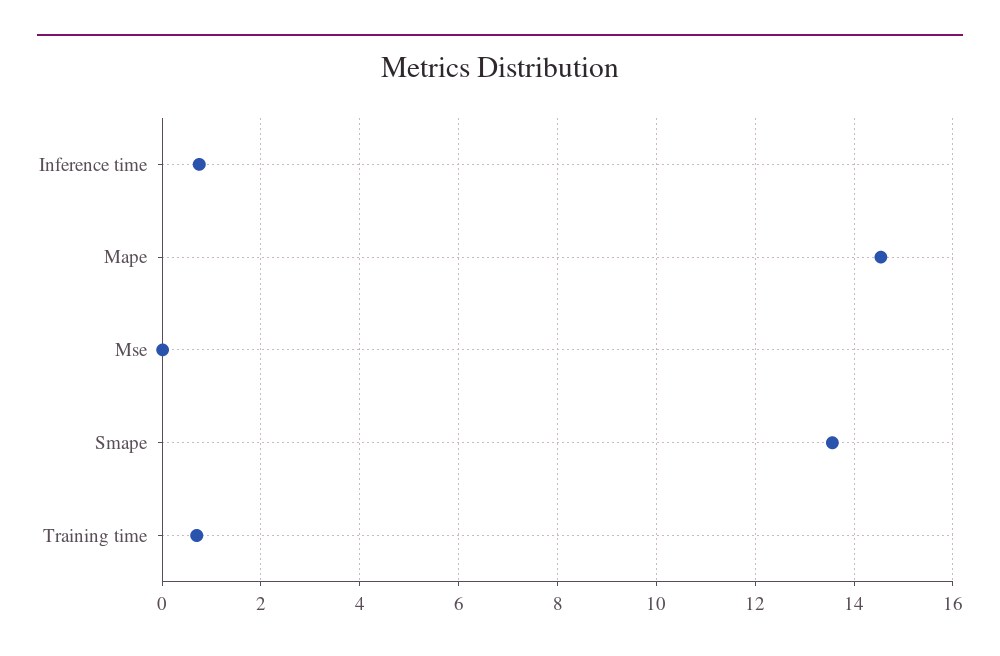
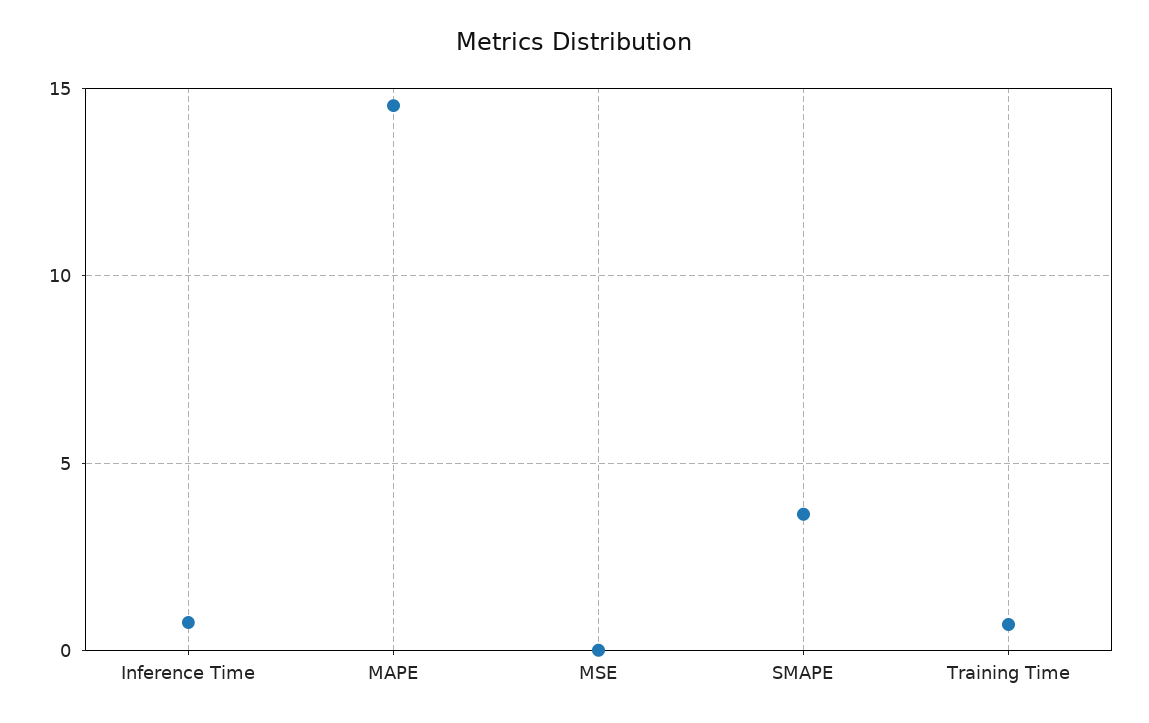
Smape: 13.6 -> 3.5

